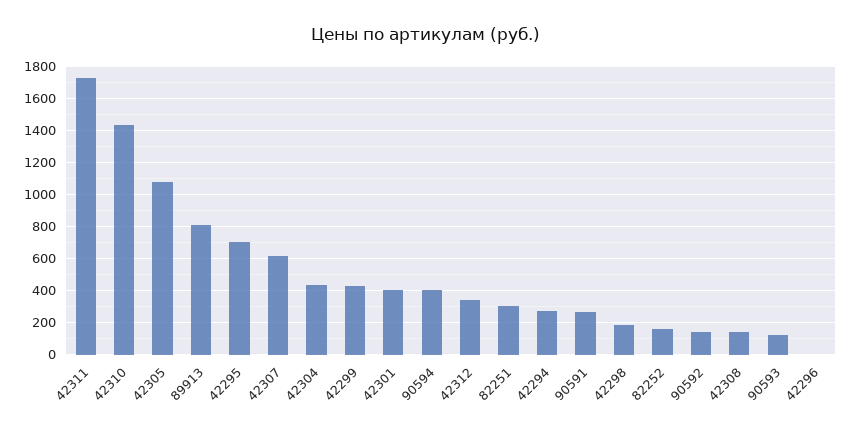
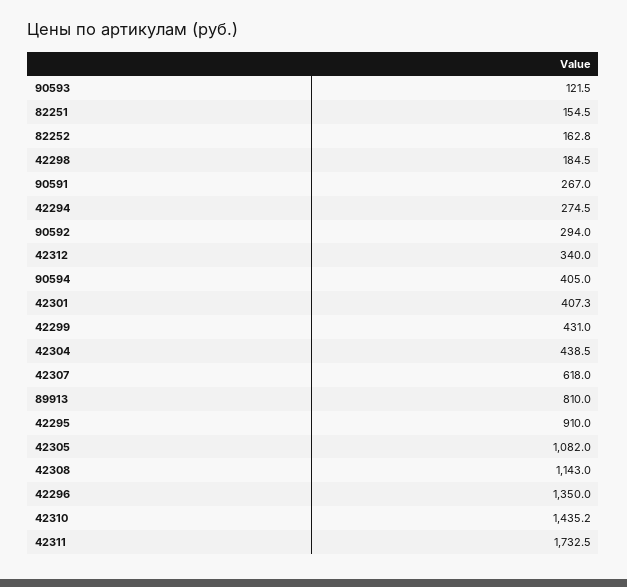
42295: 700 -> 910
82251: 300 -> 154.5
90592: 150 -> 294
42308: 150 -> 1143
42296: 0 -> 1350

